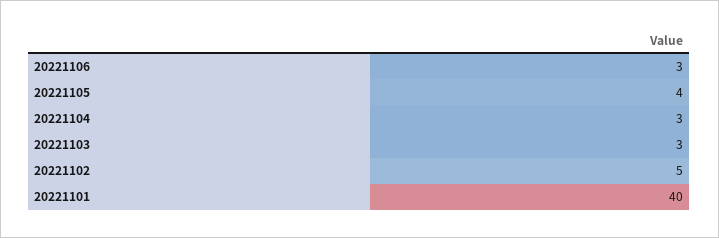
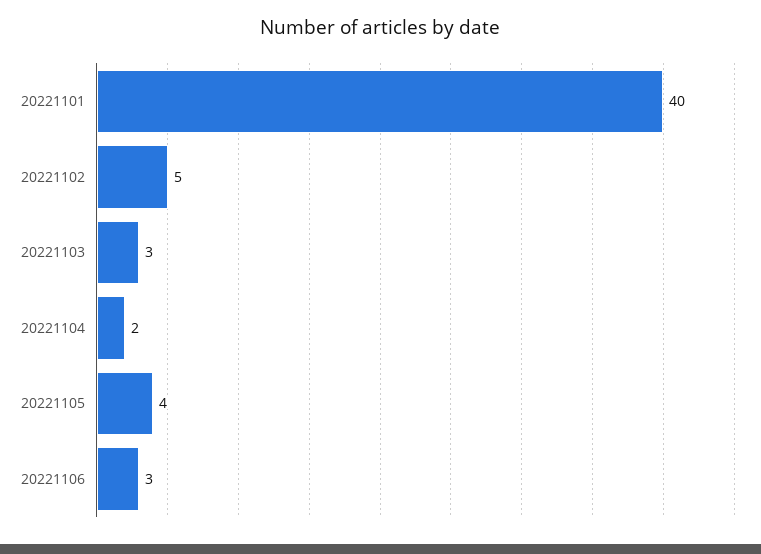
20221104: 3 -> 2

